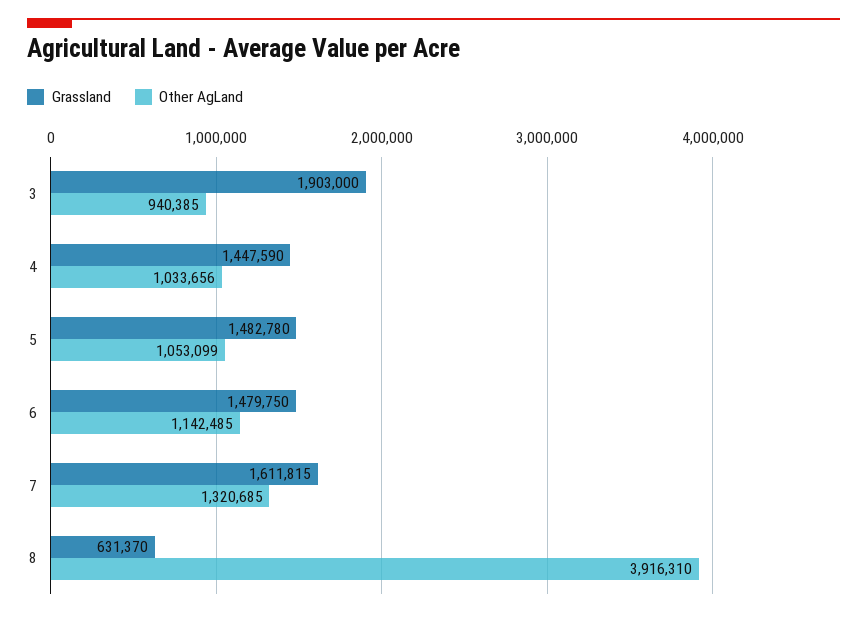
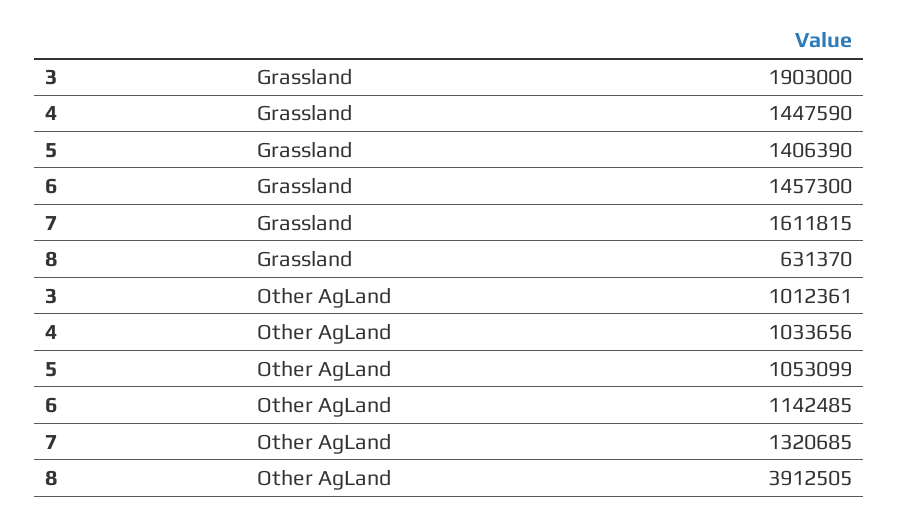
Other AgLand, 3: 940385 -> 1012361
Grassland, 5: 1482780 -> 1406390
Grassland, 6: 1479750 -> 1457300
Other AgLand, 8: 3916310 -> 3912505

